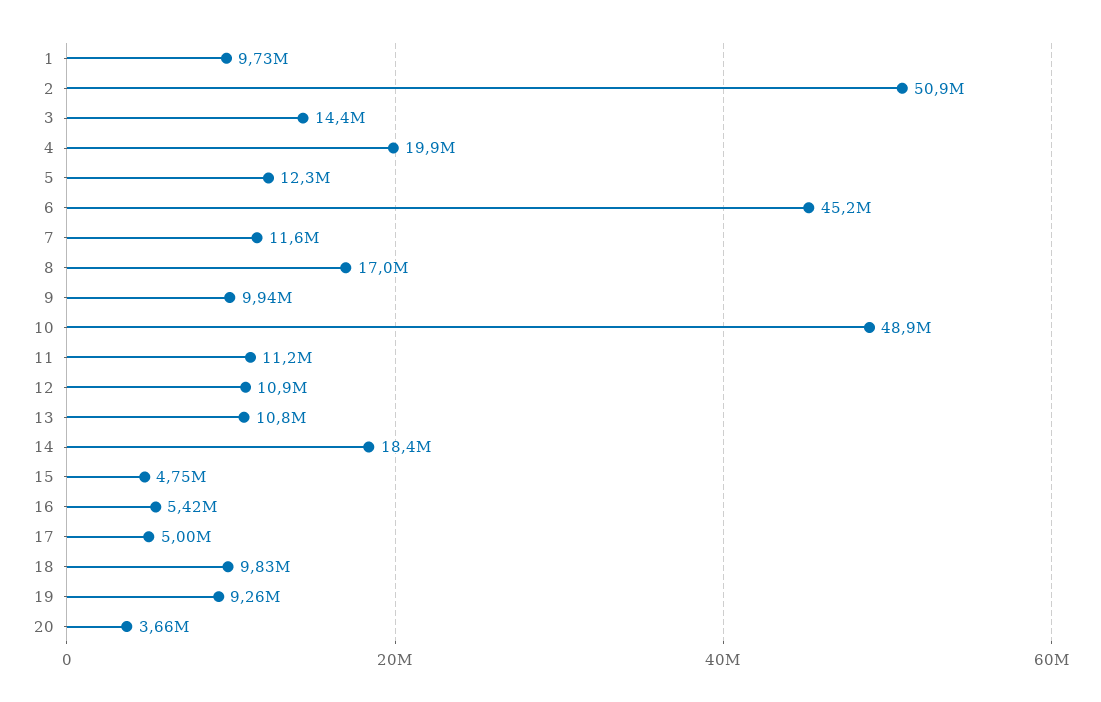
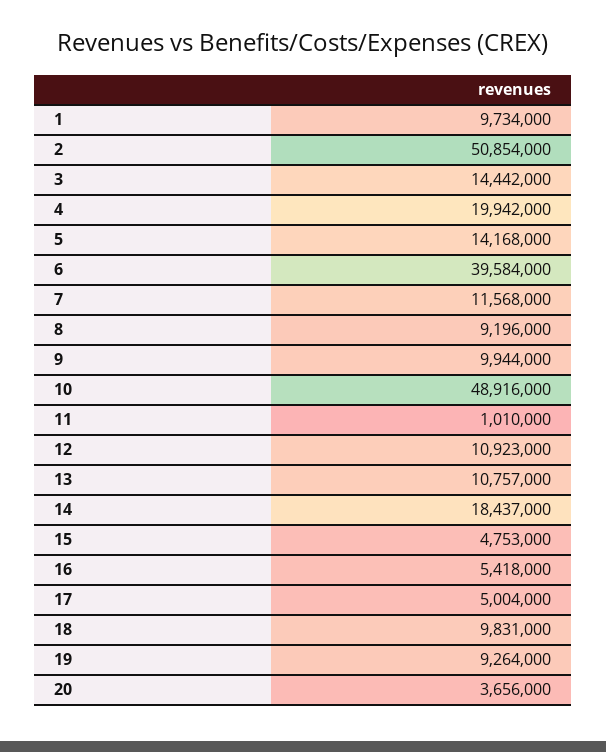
5: 12300000 -> 14168000
6: 45200000 -> 39584000
8: 17000000 -> 9196000
11: 11200000 -> 1010000

